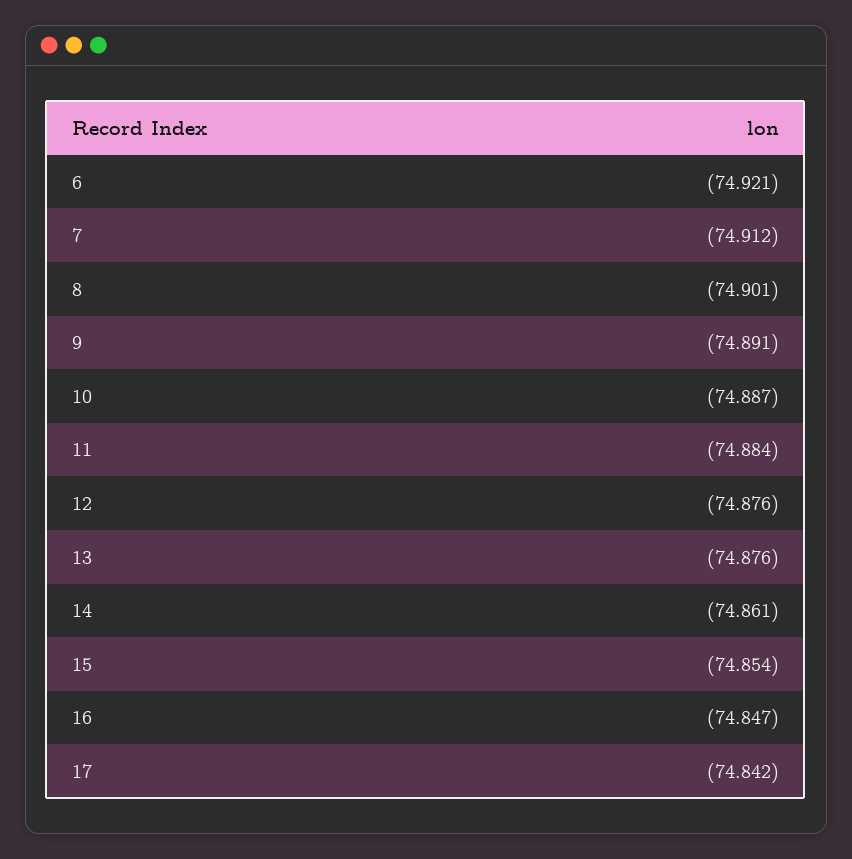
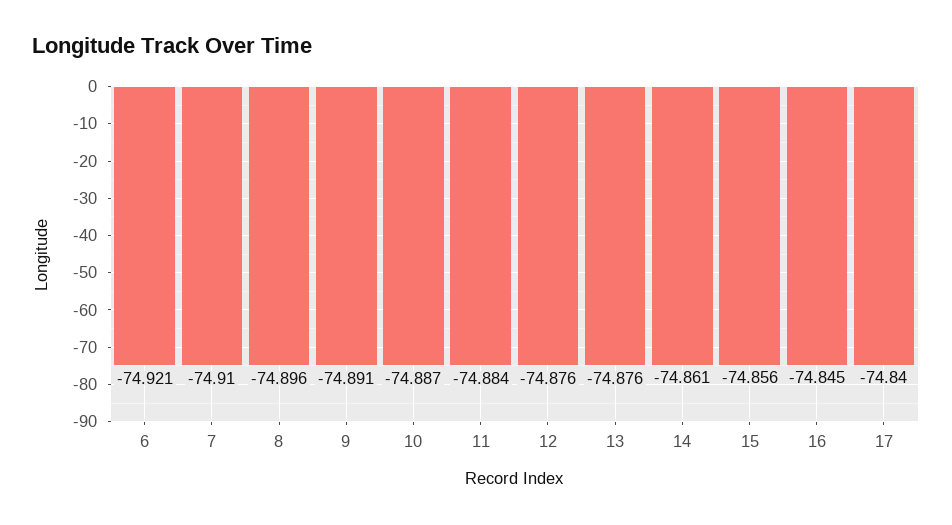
7: -74.912 -> -74.91
8: -74.901 -> -74.896
15: -74.854 -> -74.856
16: -74.847 -> -74.845
17: -74.842 -> -74.84

